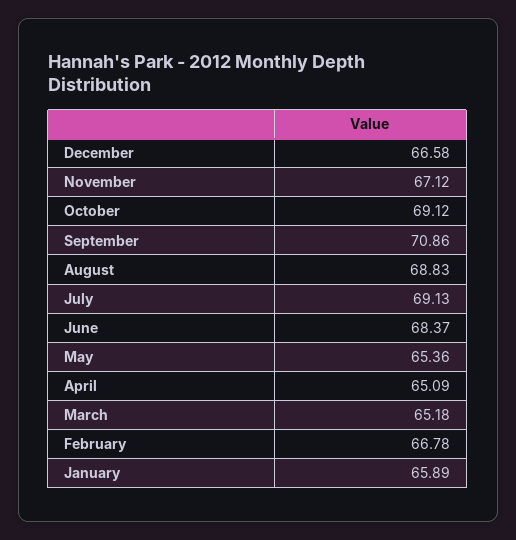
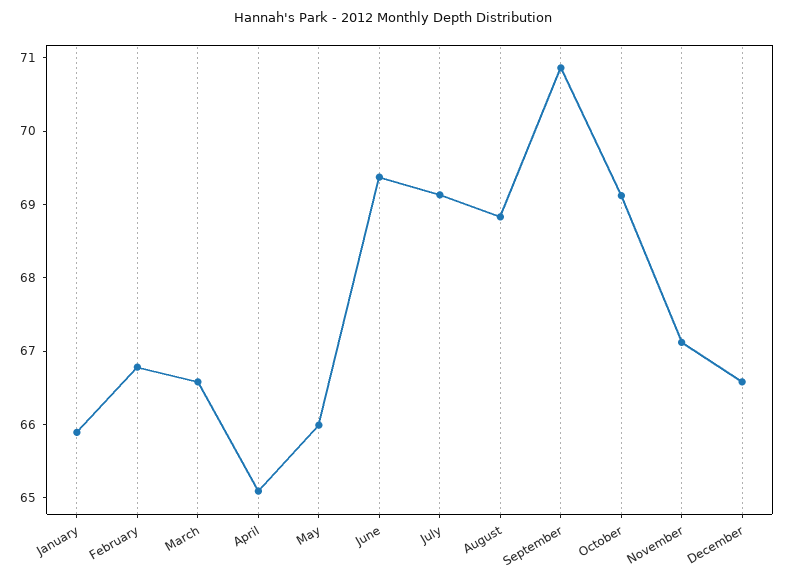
June: 68.37 -> 69.4
May: 65.36 -> 66
March: 65.18 -> 66.6

